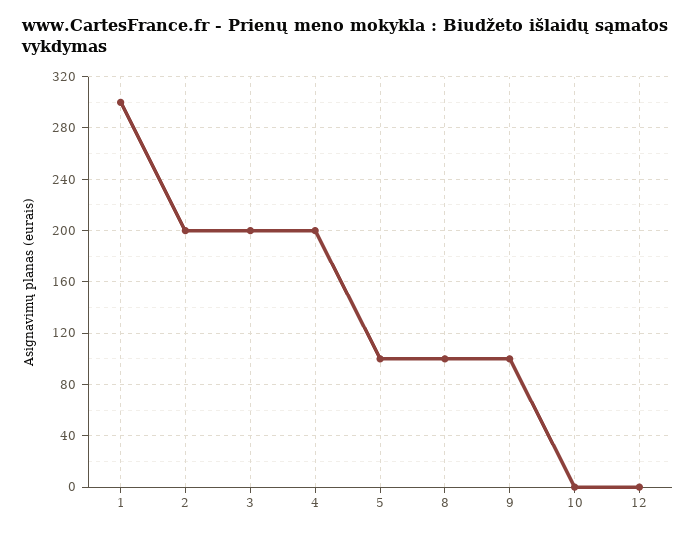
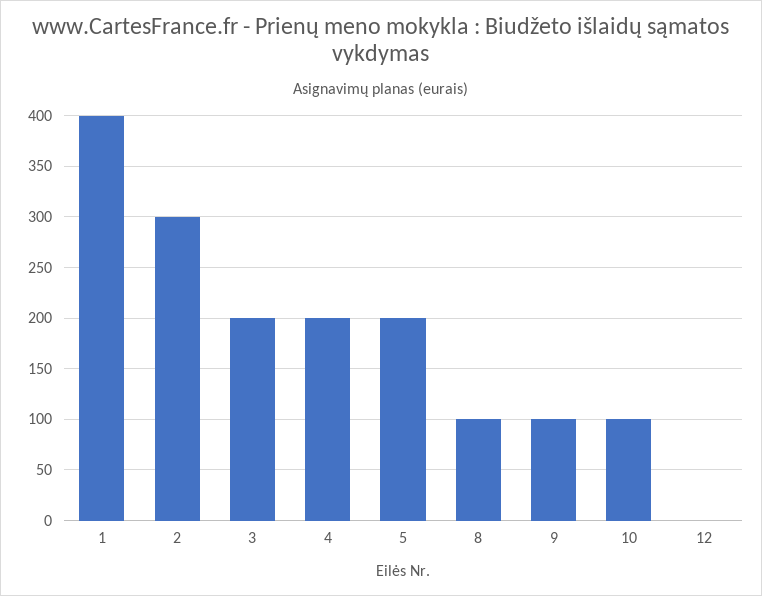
1: 300 -> 400
2: 200 -> 300
5: 100 -> 200
10: 0 -> 100

